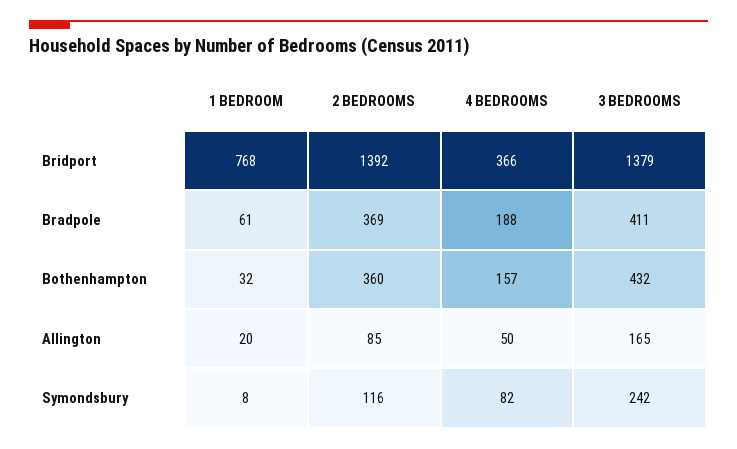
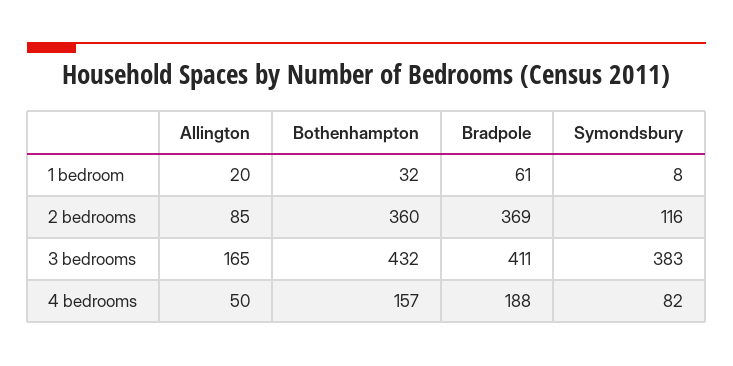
1 BEDROOM, Bridport: 768 -> none
2 BEDROOMS, Bridport: 1392 -> none
4 BEDROOMS, Bridport: 366 -> none
3 BEDROOMS, Bridport: 1379 -> none
3 BEDROOMS, Symondsbury: 242 -> 383

